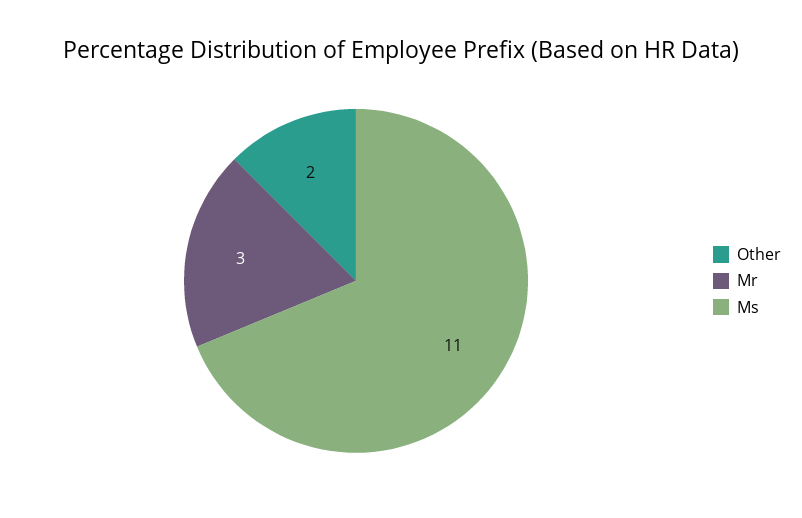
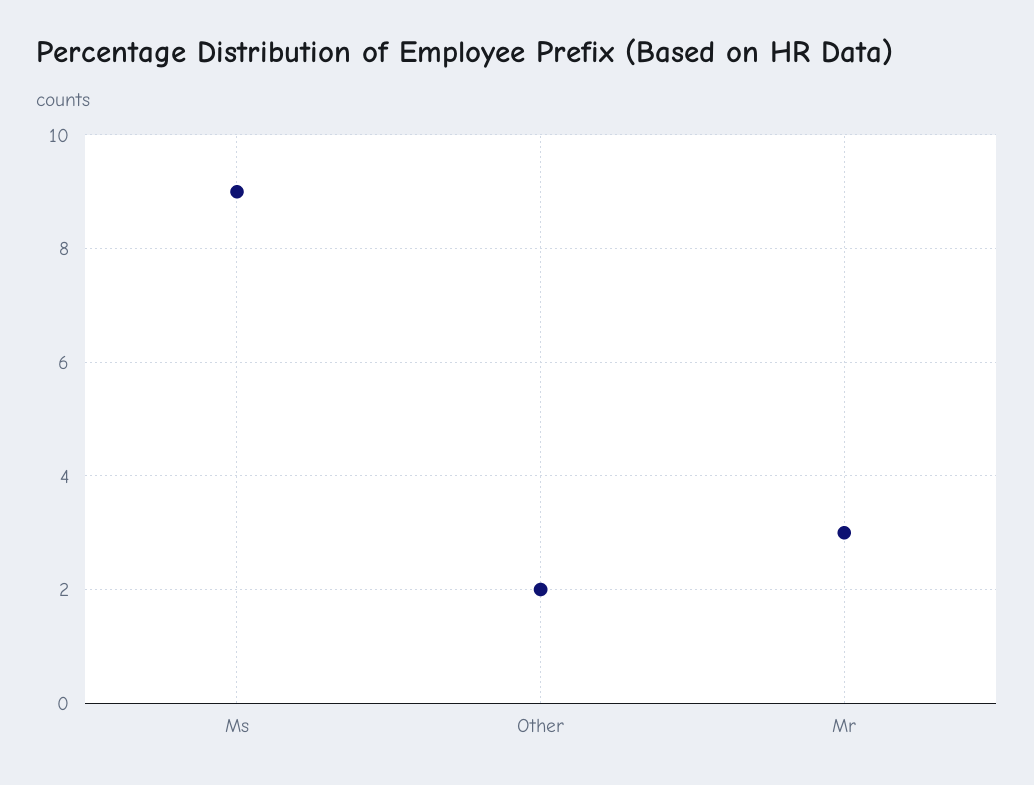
Ms: 11 -> 9

